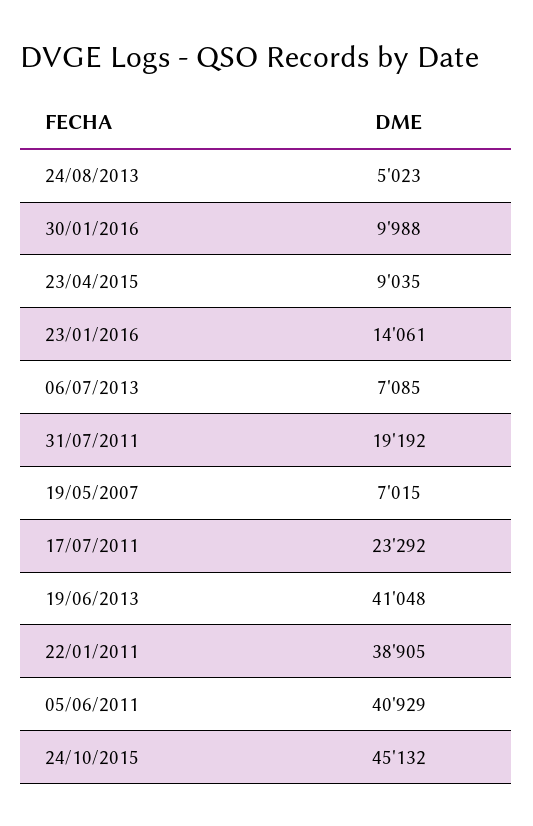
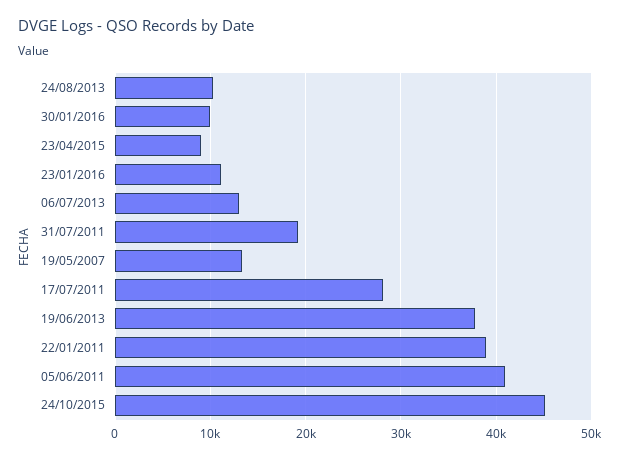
24/08/2013: 5023 -> 10000
23/01/2016: 14061 -> 11000
06/07/2013: 7085 -> 13000
19/05/2007: 7015 -> 13000
17/07/2011: 23292 -> 28000
19/06/2013: 41048 -> 38000

